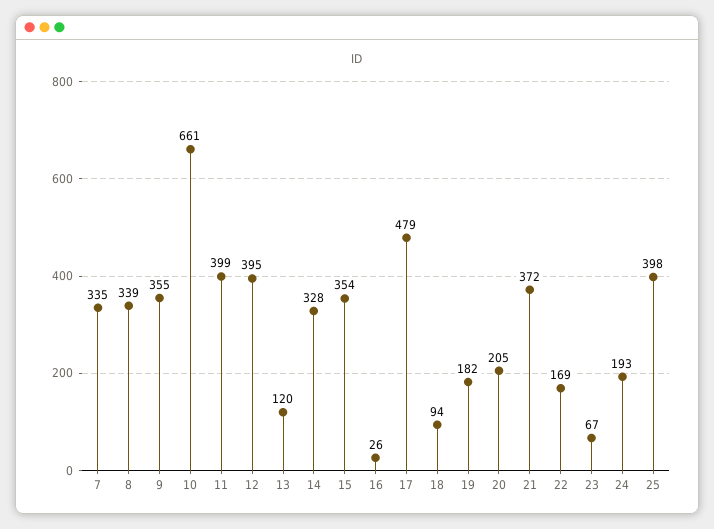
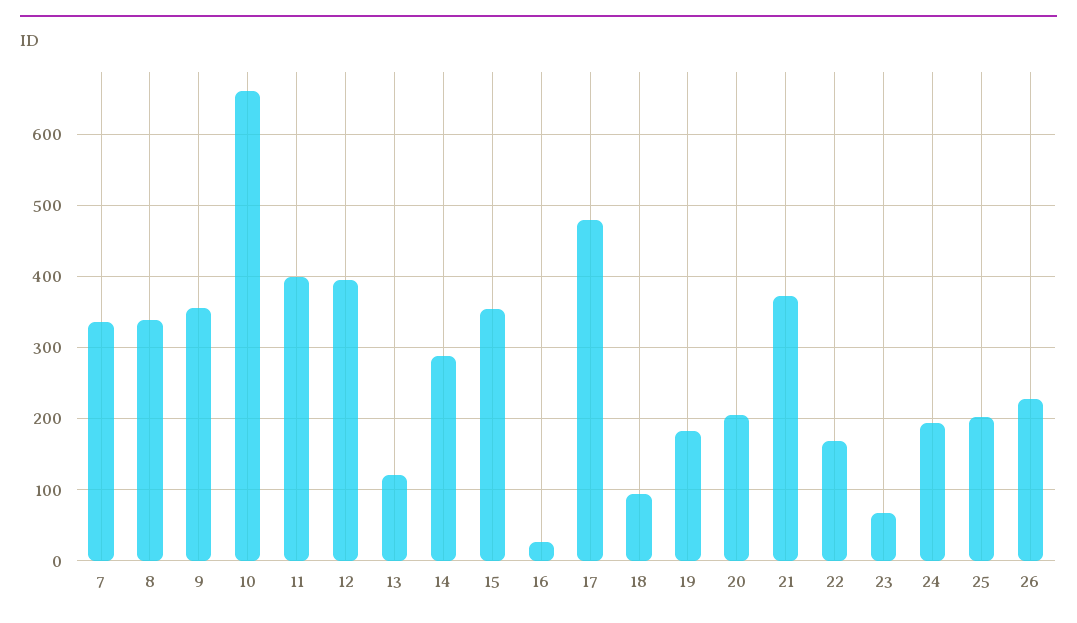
14: 328 -> 290
25: 398 -> 200
26: none -> 230

